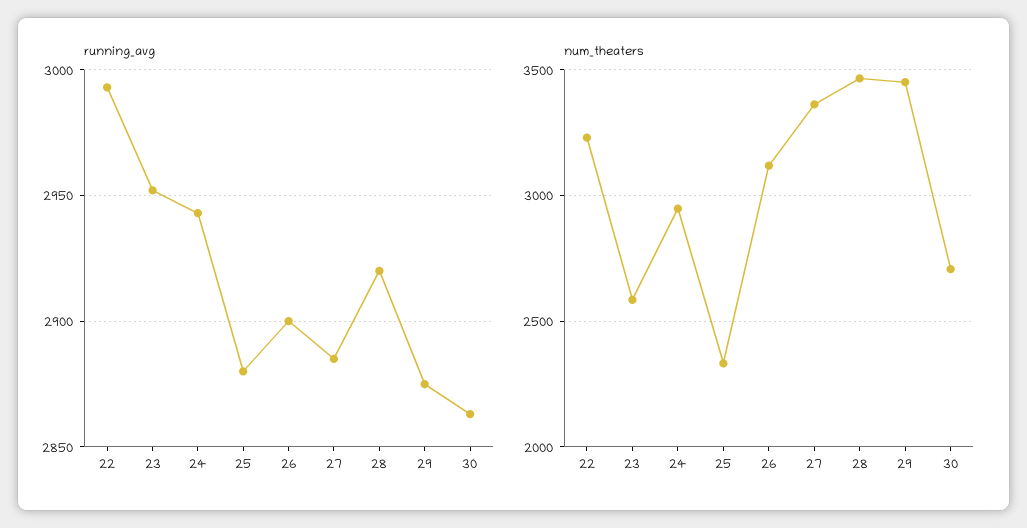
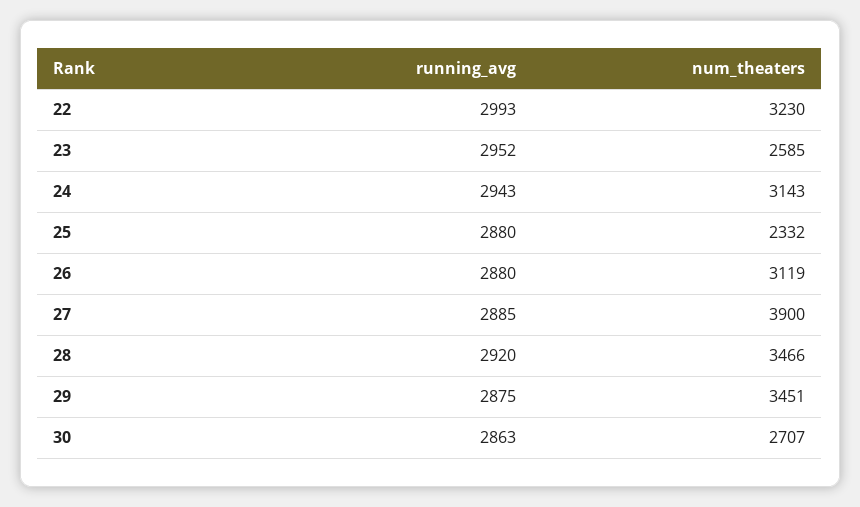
running_avg, 26: 2900 -> 2880
num_theaters, 24: 2950 -> 3143
num_theaters, 27: 3350 -> 3900

